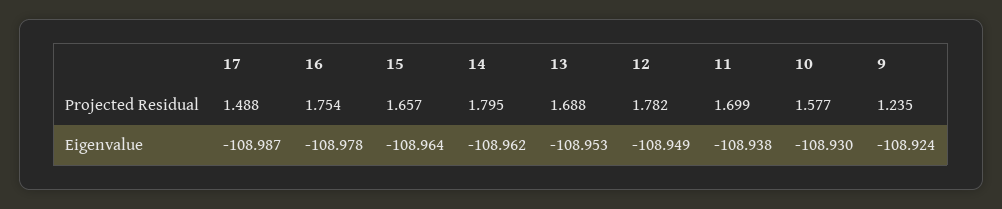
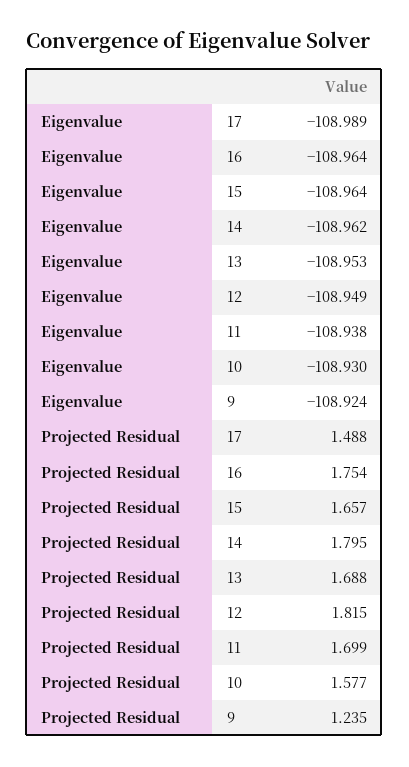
12, Projected Residual: 1.782 -> 1.815
17, Eigenvalue: -108.987 -> -108.989
16, Eigenvalue: -108.978 -> -108.964

